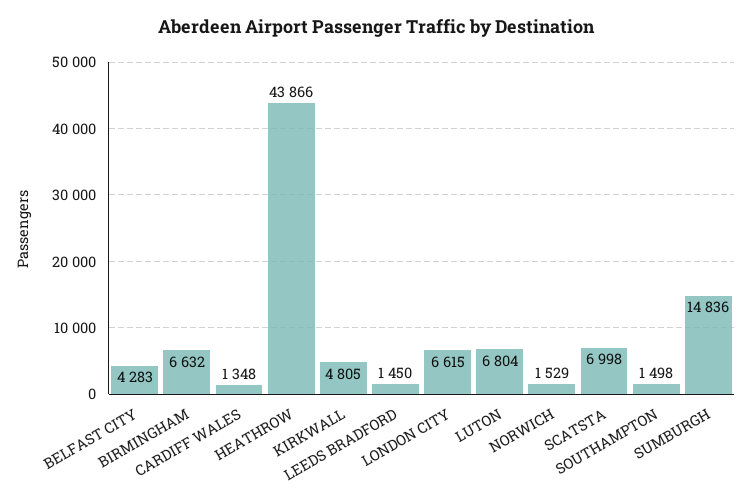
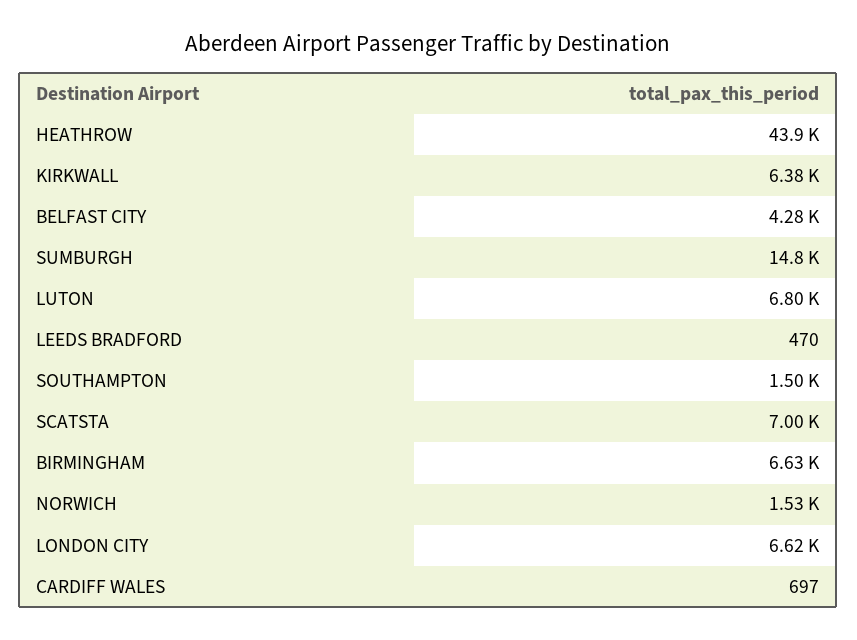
CARDIFF WALES: 1348 -> 697
KIRKWALL: 4805 -> 6380
LEEDS BRADFORD: 1450 -> 470

